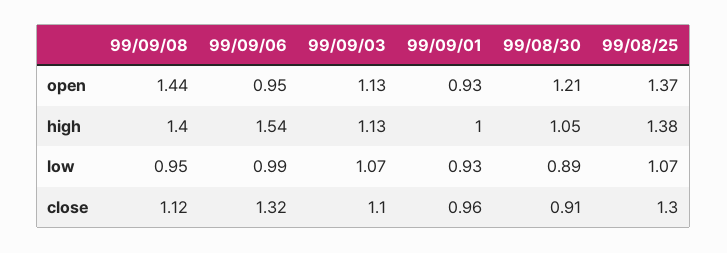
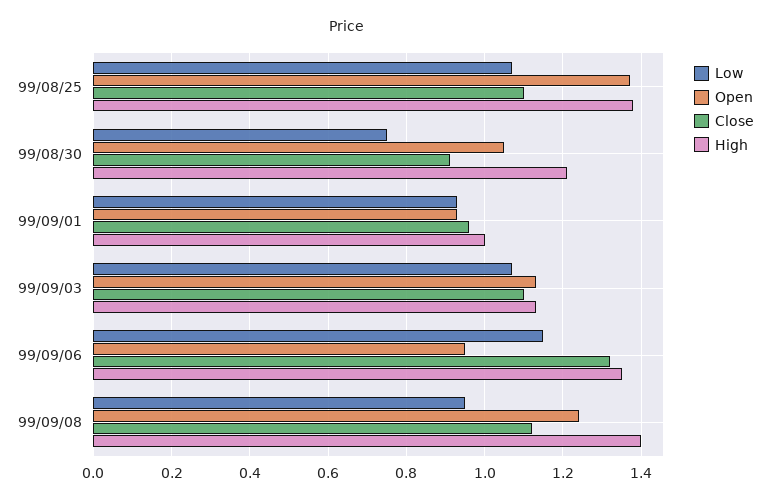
open, 99/09/08: 1.44 -> 1.25
open, 99/08/30: 1.21 -> 1.05
high, 99/09/06: 1.54 -> 1.35
high, 99/08/30: 1.05 -> 1.2
low, 99/09/06: 0.99 -> 1.15
low, 99/08/30: 0.89 -> 0.75
close, 99/08/25: 1.3 -> 1.1

